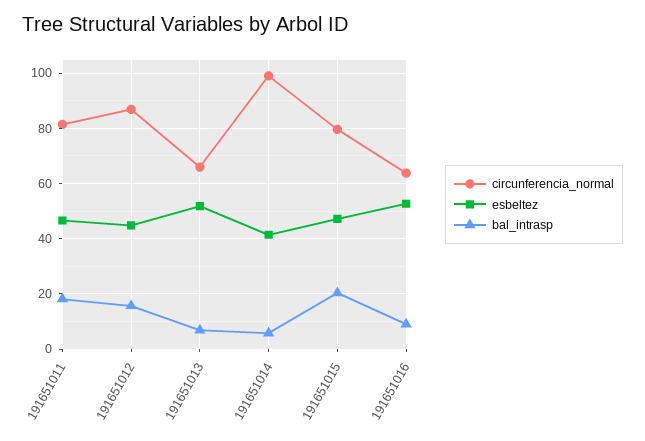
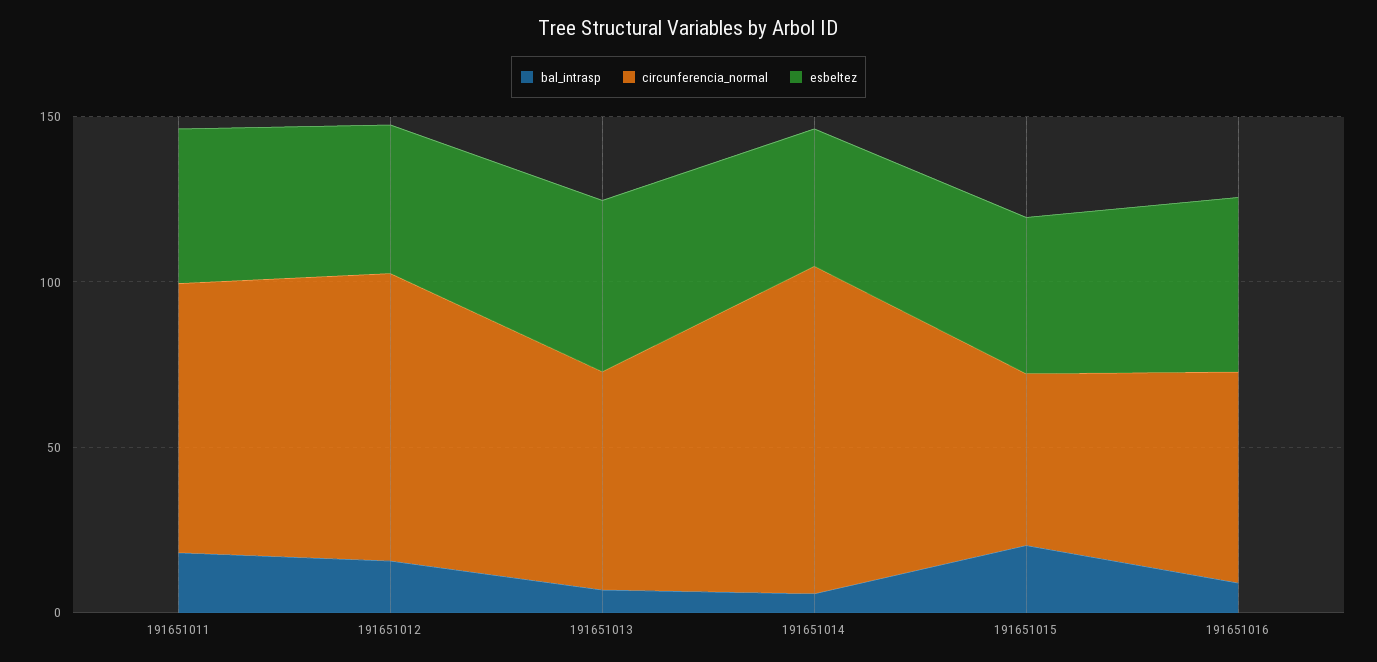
circunferencia_normal, 191651015: 80 -> 50

